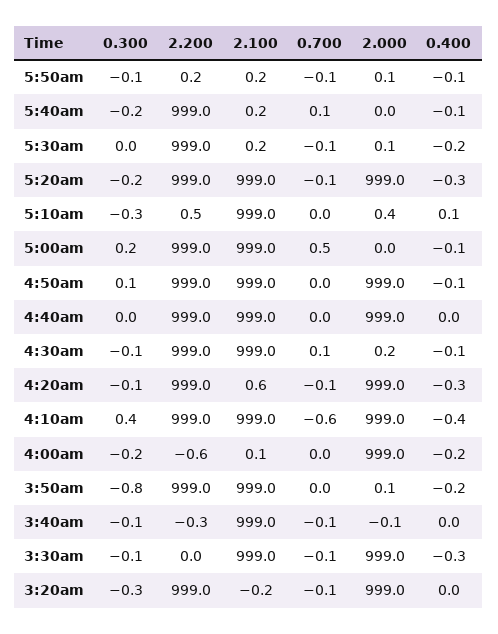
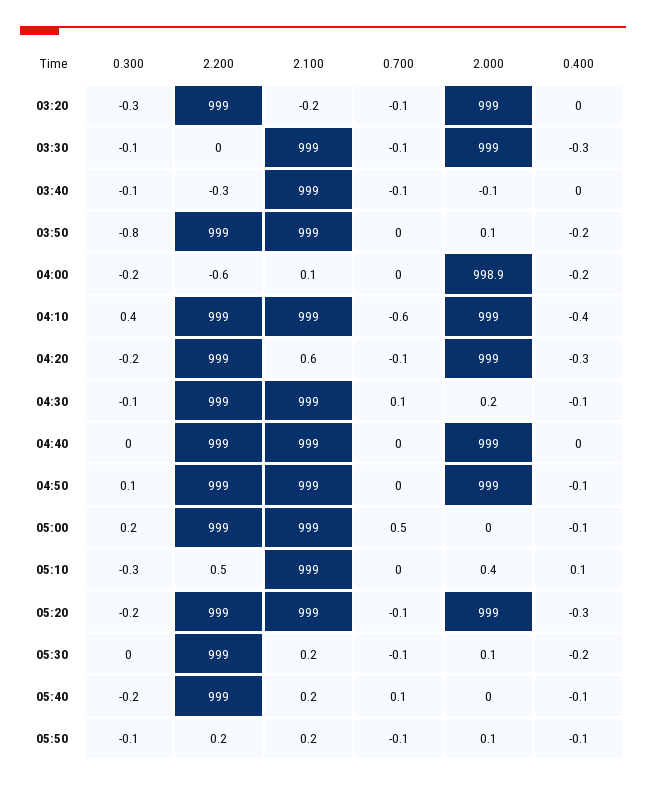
0.300, 4:20am: -0.1 -> -0.2
2.000, 4:00am: 999 -> 998.9

